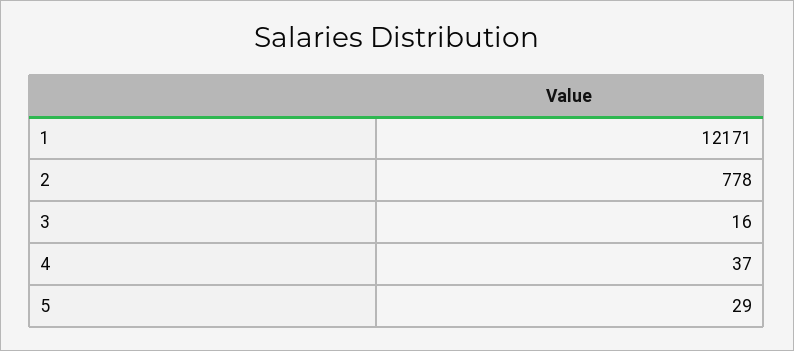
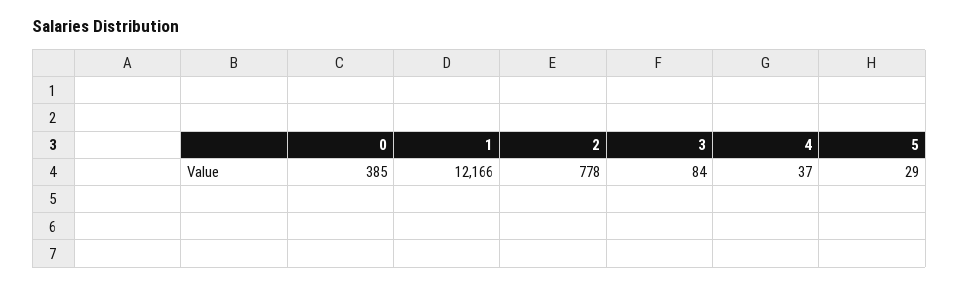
1: 12171 -> 12166
3: 16 -> 84
0: none -> 385

